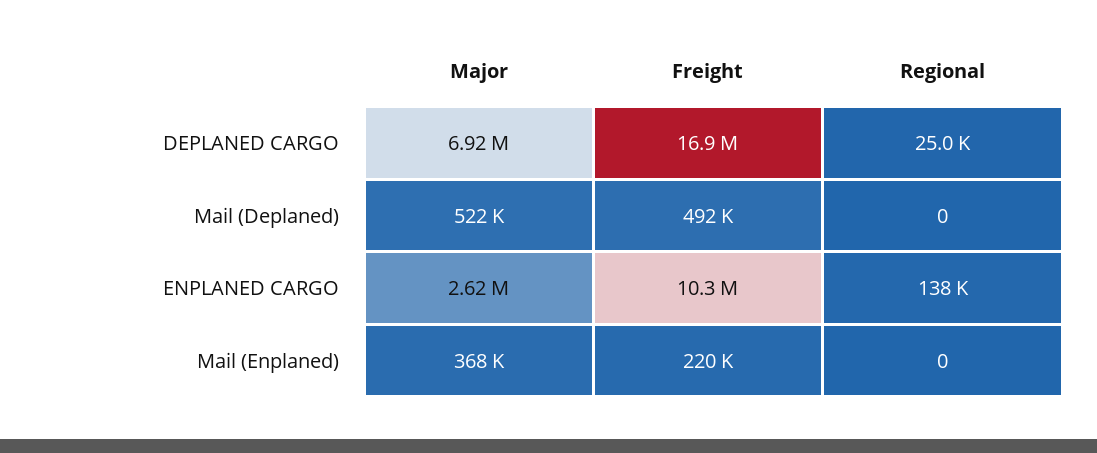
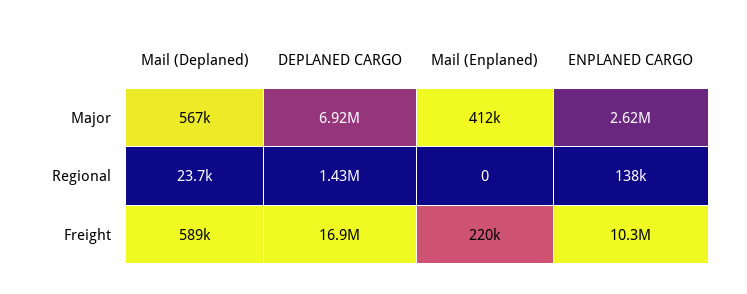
Regional, DEPLANED CARGO: 25000 -> 1430000
Major, Mail (Deplaned): 522000 -> 567000
Freight, Mail (Deplaned): 492000 -> 589000
Regional, Mail (Deplaned): 0 -> 23700
Major, Mail (Enplaned): 368000 -> 412000

